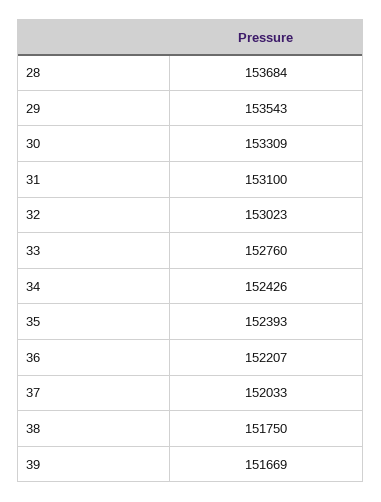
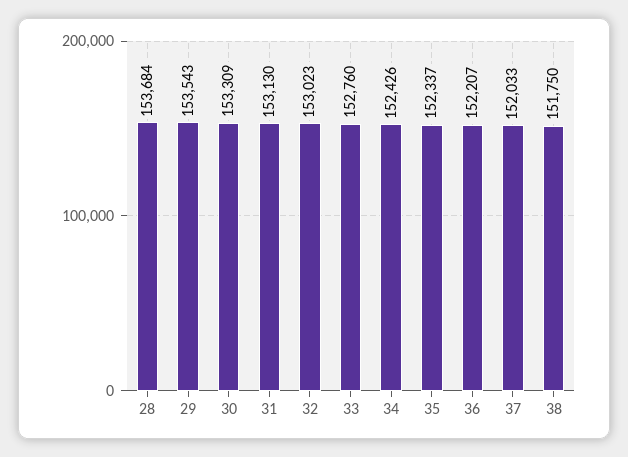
31: 153100 -> 153130
35: 152393 -> 152337
39: 151669 -> none

